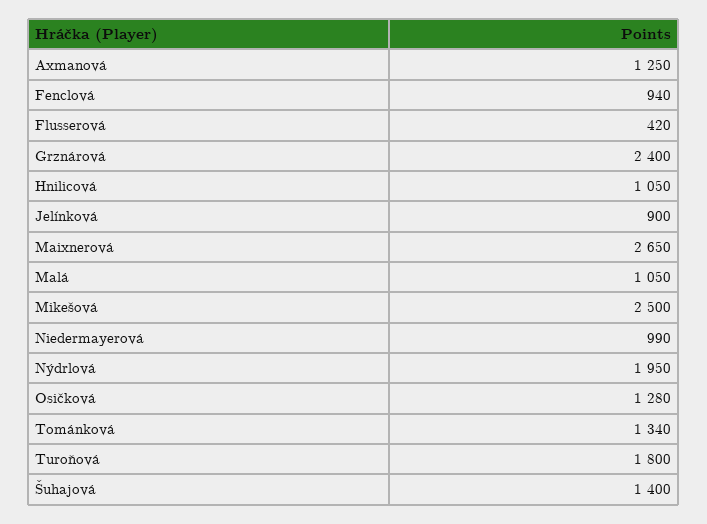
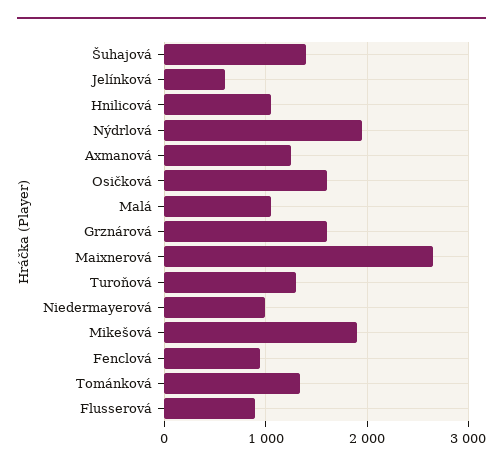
Flusserová: 420 -> 900
Grznárová: 2400 -> 1600
Jelínková: 900 -> 600
Mikešová: 2500 -> 1900
Osičková: 1280 -> 1600
Turoňová: 1800 -> 1300

